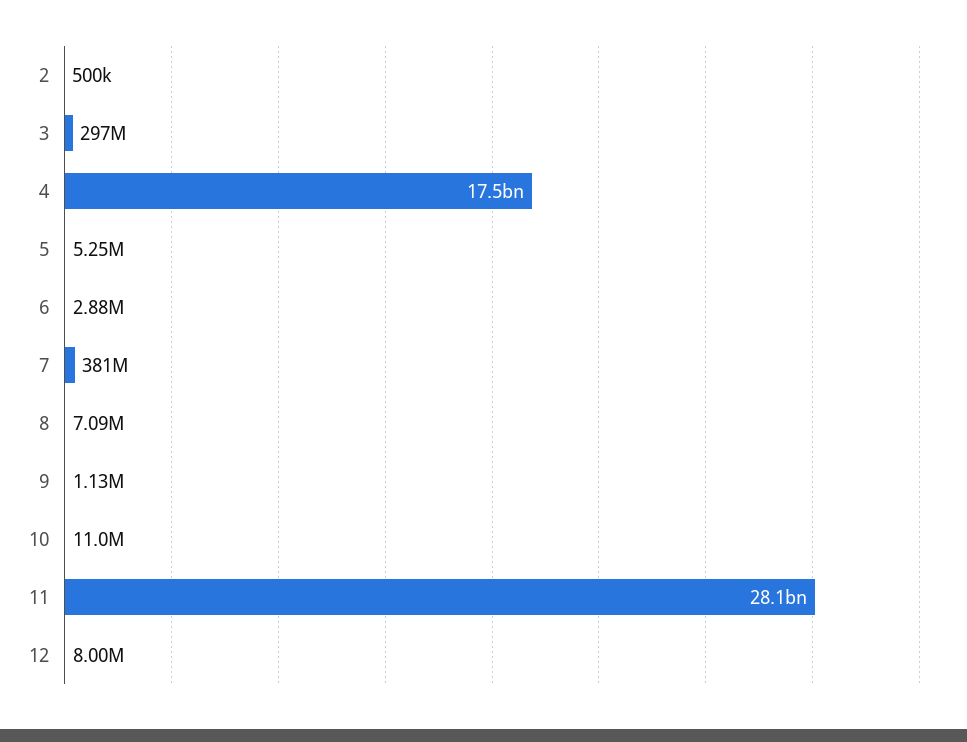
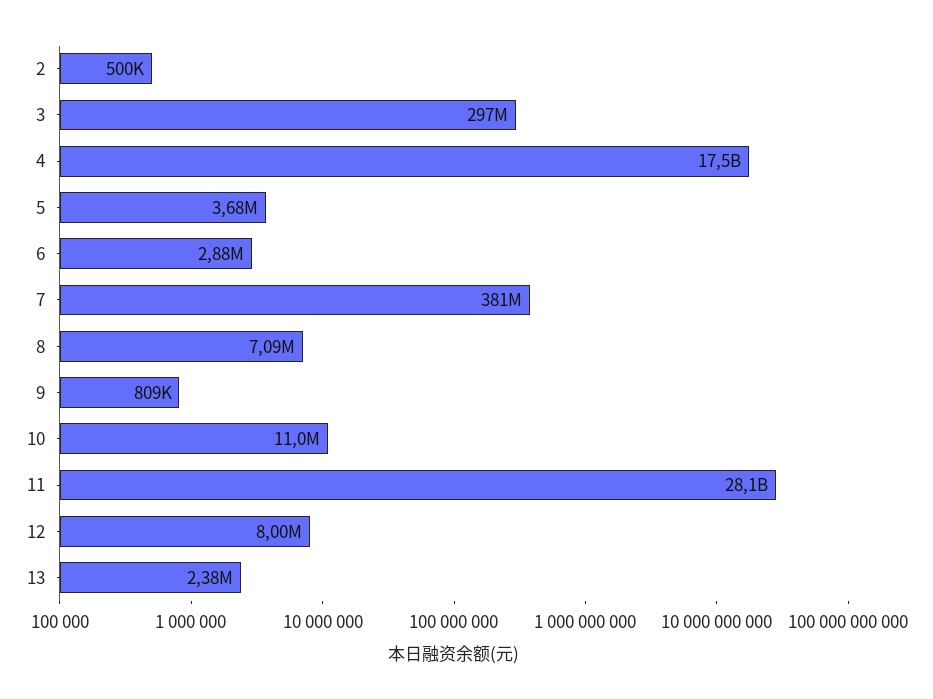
5: 5250000 -> 3680000
9: 1130000 -> 809000
13: none -> 2380000

